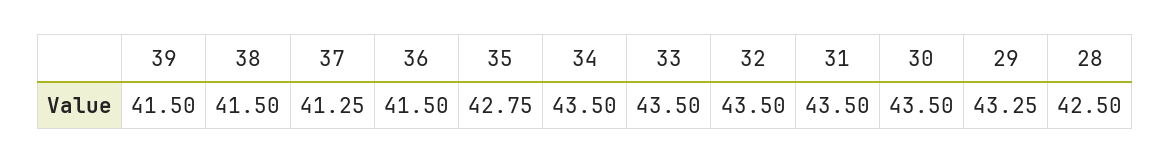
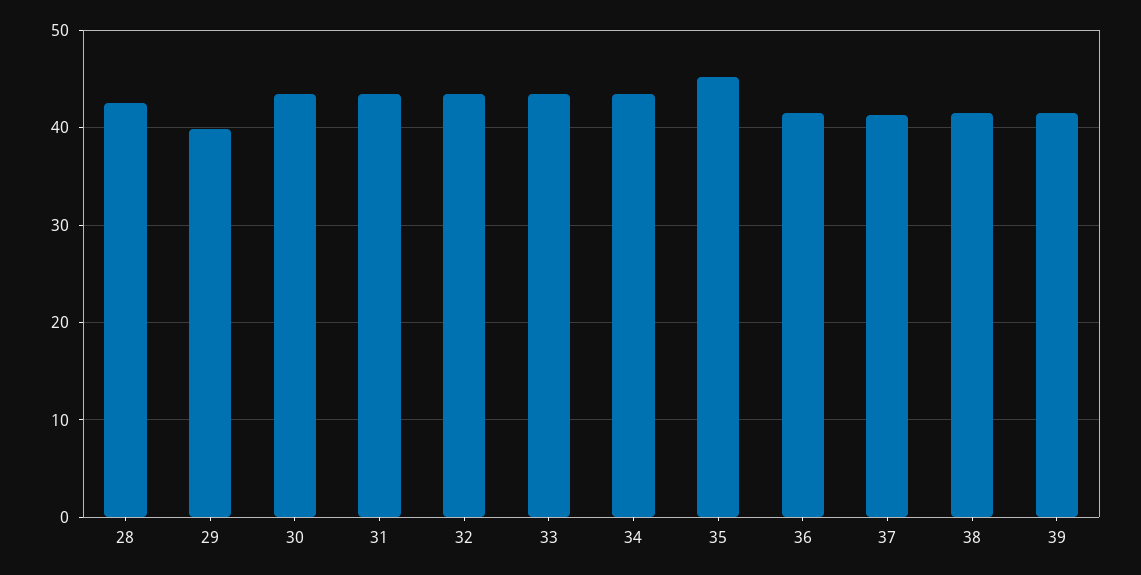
35: 42.75 -> 45
29: 43.25 -> 40

